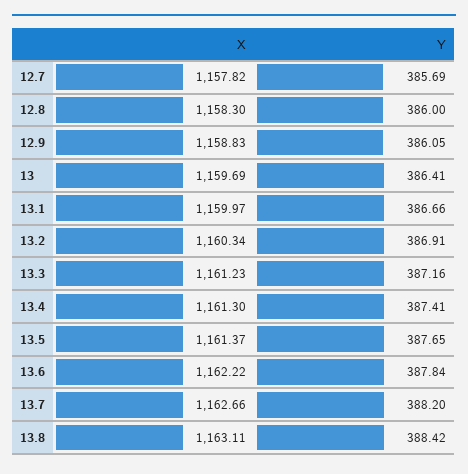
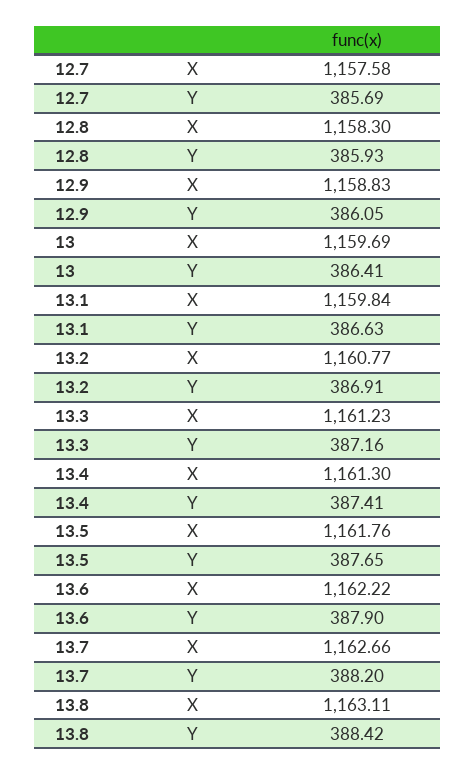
X, 12.7: 1157.82 -> 1157.58
Y, 12.8: 386 -> 385.93
X, 13.1: 1159.97 -> 1159.84
Y, 13.1: 386.66 -> 386.63
X, 13.2: 1160.34 -> 1160.77
X, 13.5: 1161.37 -> 1161.76
Y, 13.6: 387.84 -> 387.9

